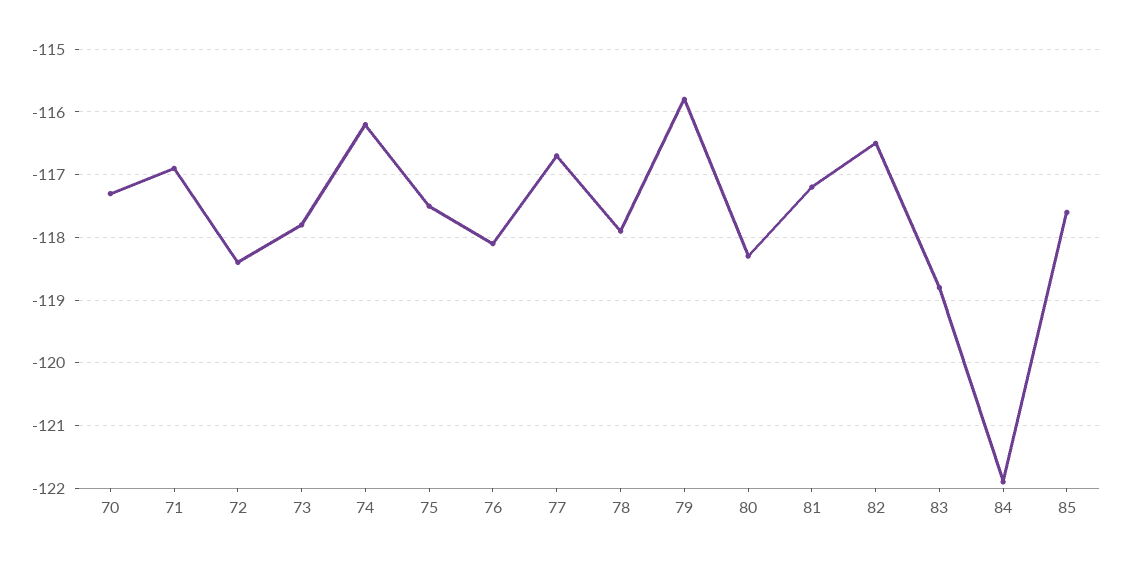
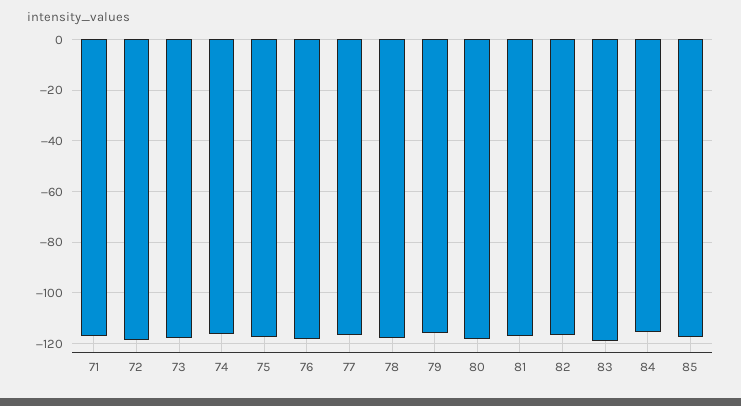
70: -117.3 -> none
84: -121.9 -> -115

